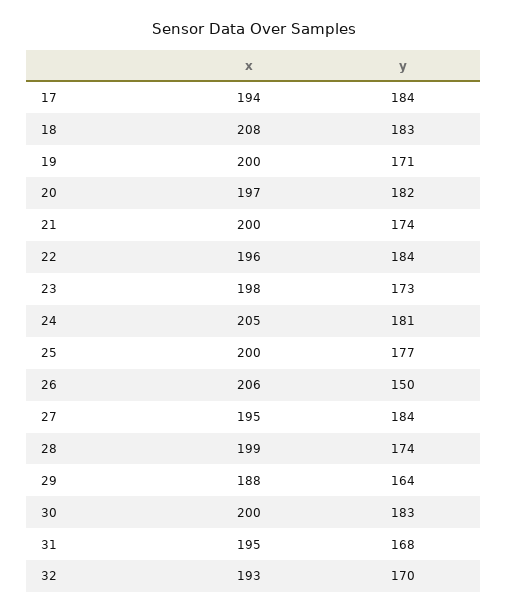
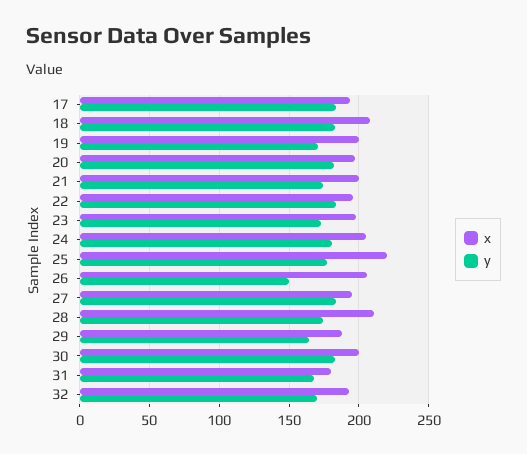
x, 25: 200 -> 220
x, 28: 199 -> 210
x, 31: 195 -> 180

